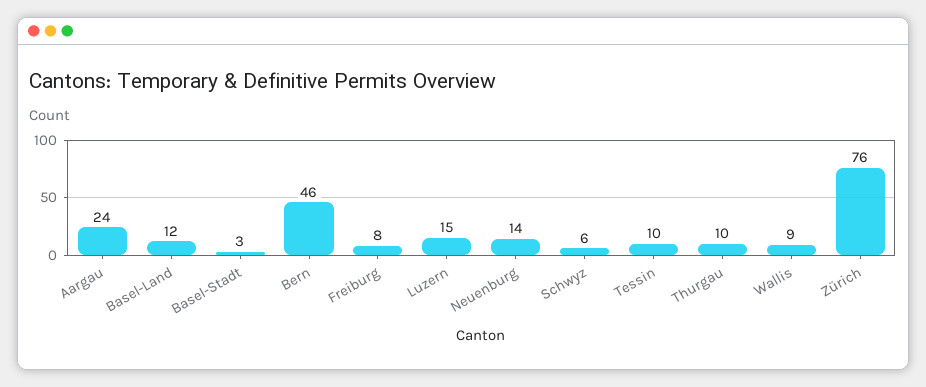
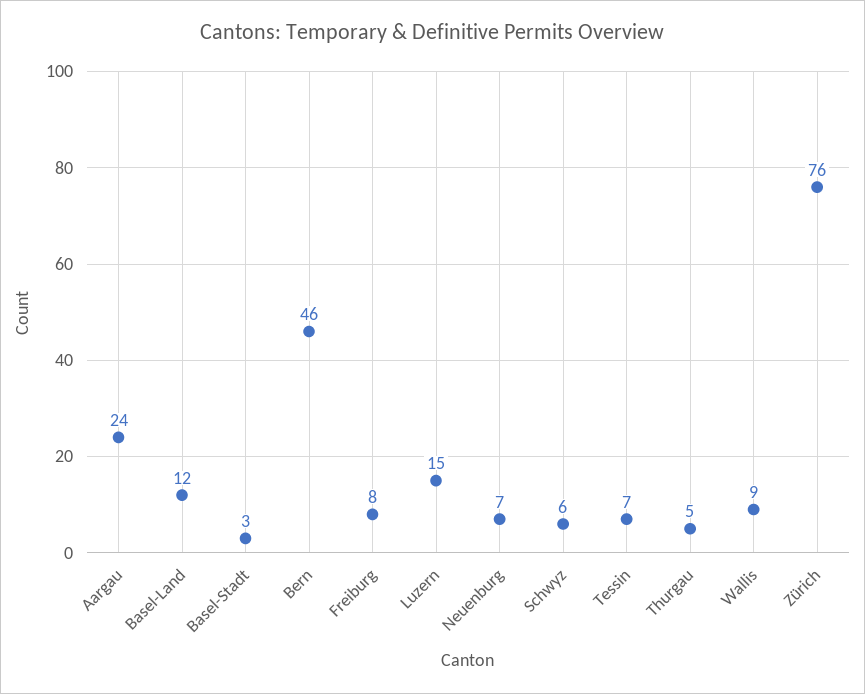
Neuenburg: 14 -> 7
Tessin: 10 -> 7
Thurgau: 10 -> 5

